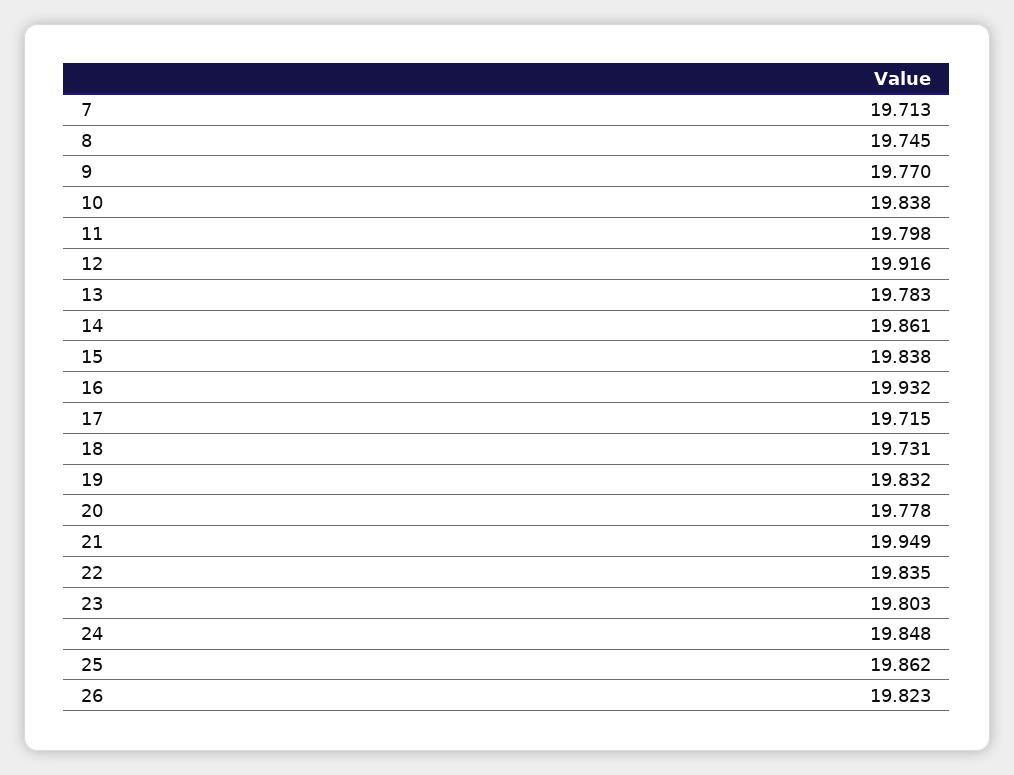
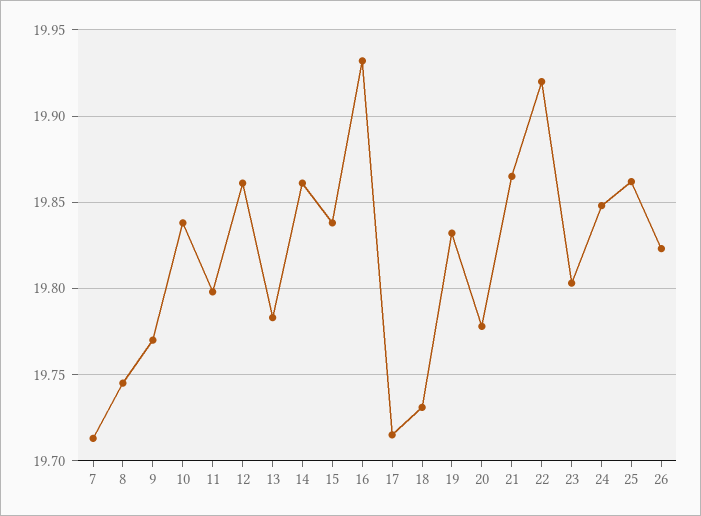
12: 19.916 -> 19.86
21: 19.949 -> 19.865
22: 19.835 -> 19.92

